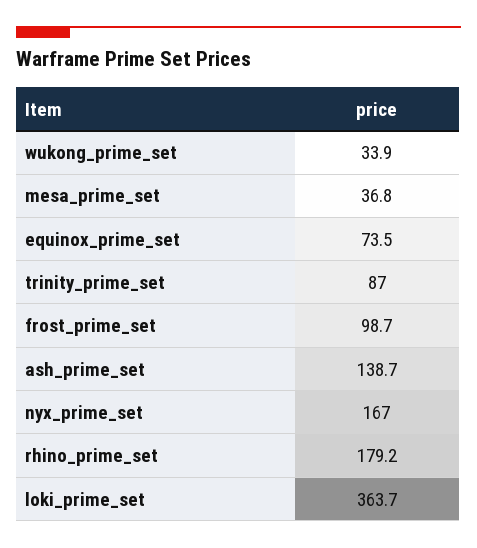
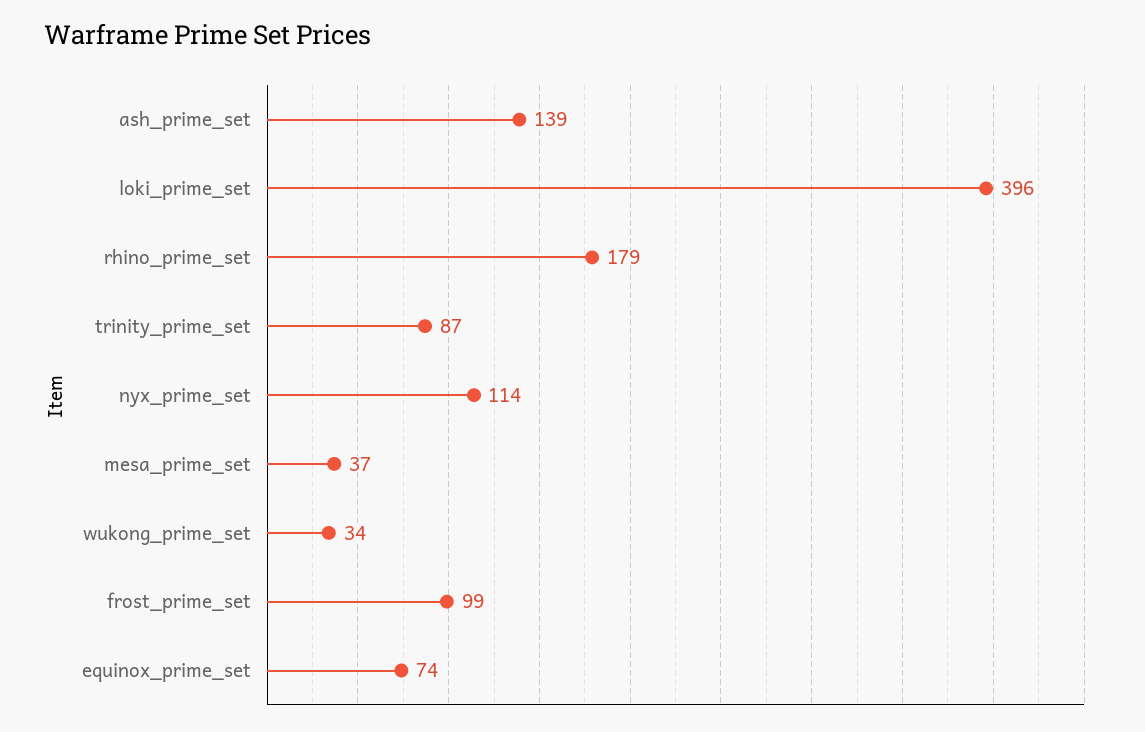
nyx_prime_set: 167 -> 114
loki_prime_set: 363.7 -> 396

